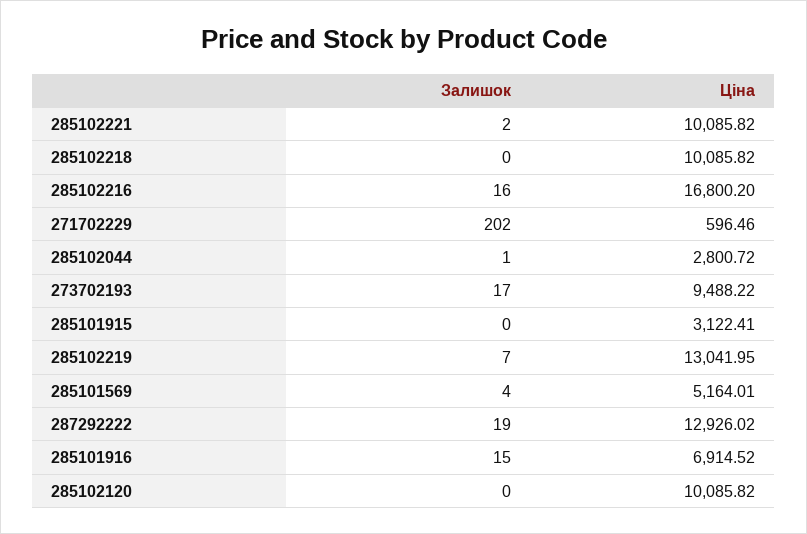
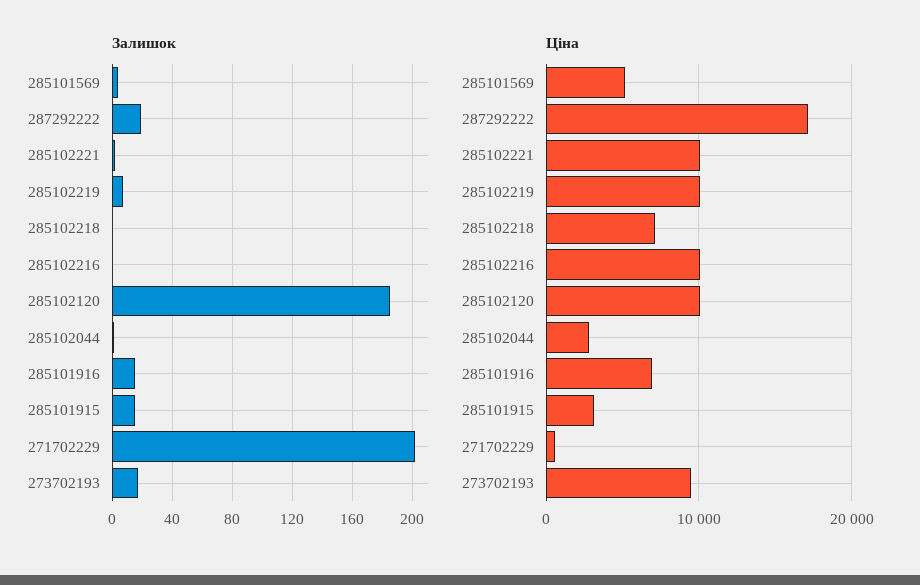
Ціна, 285102218: 10085.82 -> 7000
Залишок, 285102216: 16 -> 0
Ціна, 285102216: 16800.2 -> 10000
Залишок, 285101915: 0 -> 15
Ціна, 285102219: 13041.95 -> 10000
Ціна, 287292222: 12926.02 -> 17000
Залишок, 285102120: 0 -> 185

